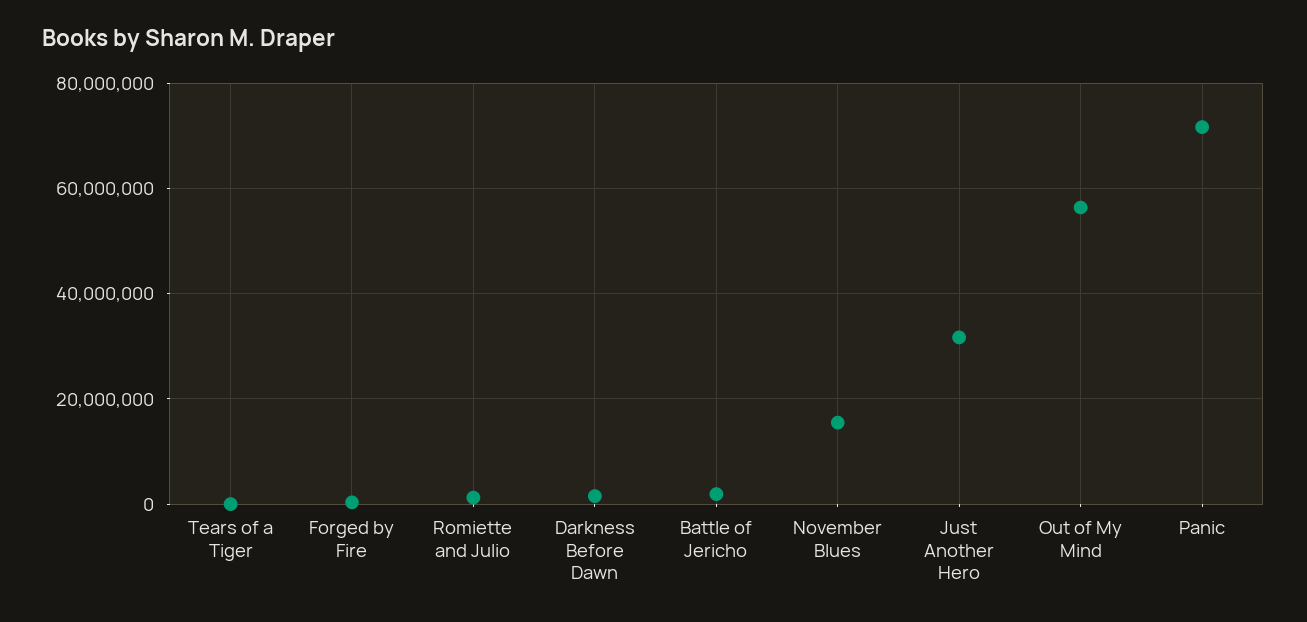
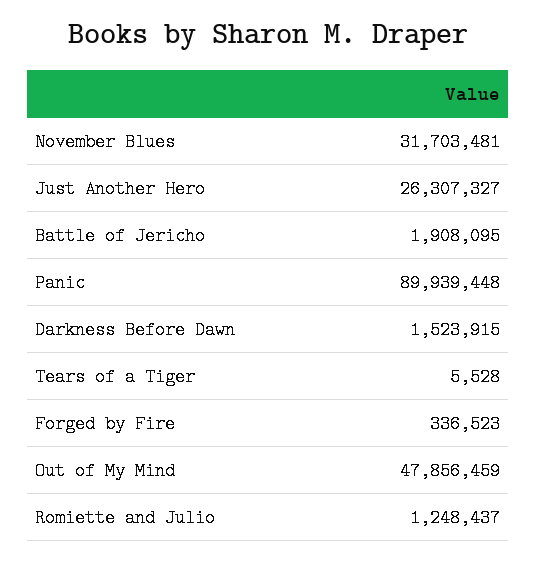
November Blues: 16000000 -> 31703481
Just Another Hero: 32000000 -> 26307327
Out of My Mind: 56000000 -> 47856459
Panic: 72000000 -> 89939448

